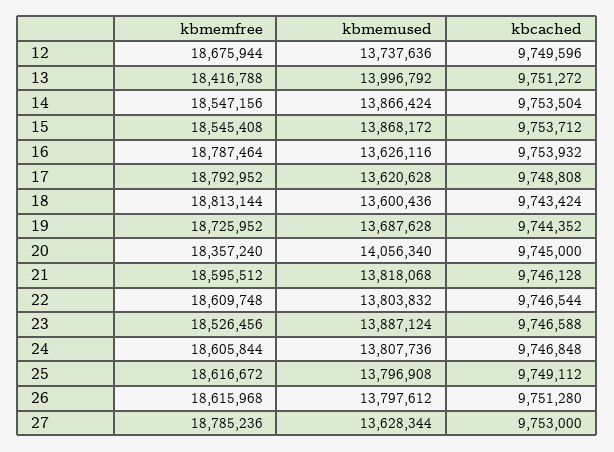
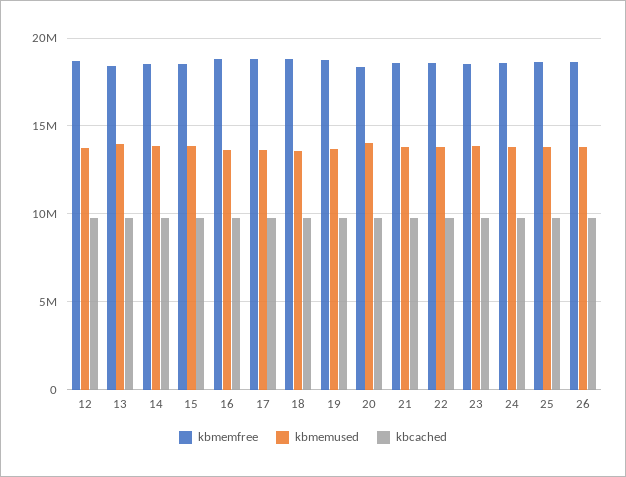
kbmemfree, 27: 18785236 -> none
kbmemused, 27: 13628344 -> none
kbcached, 27: 9753000 -> none

